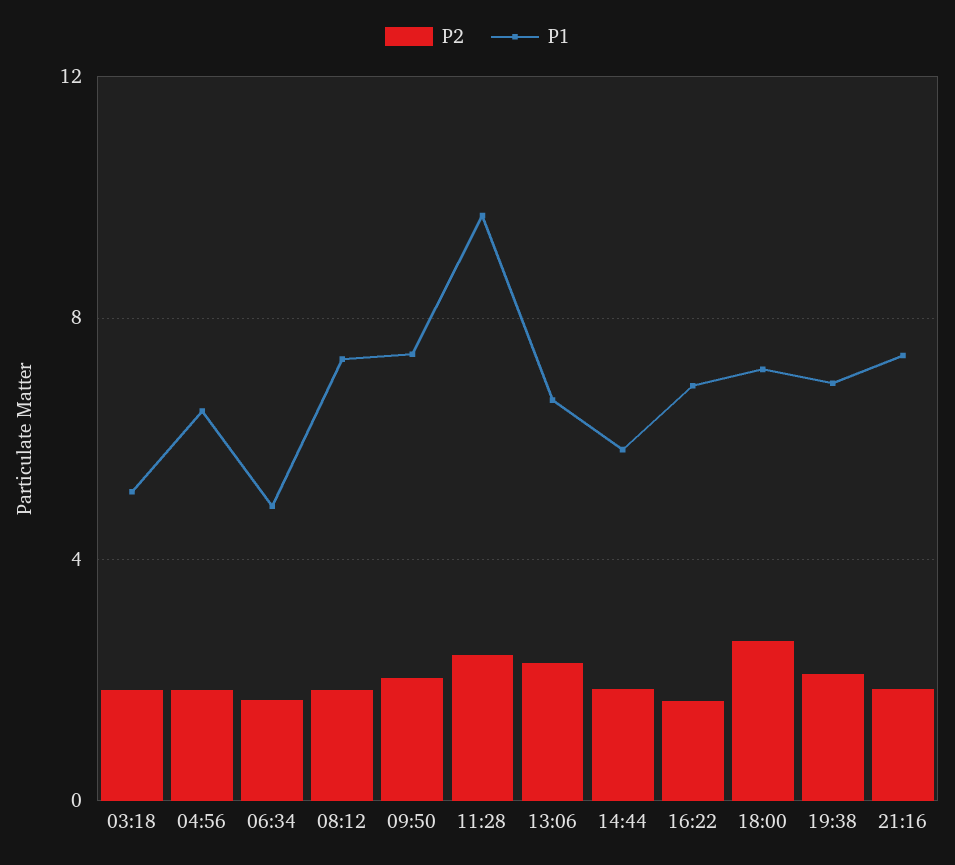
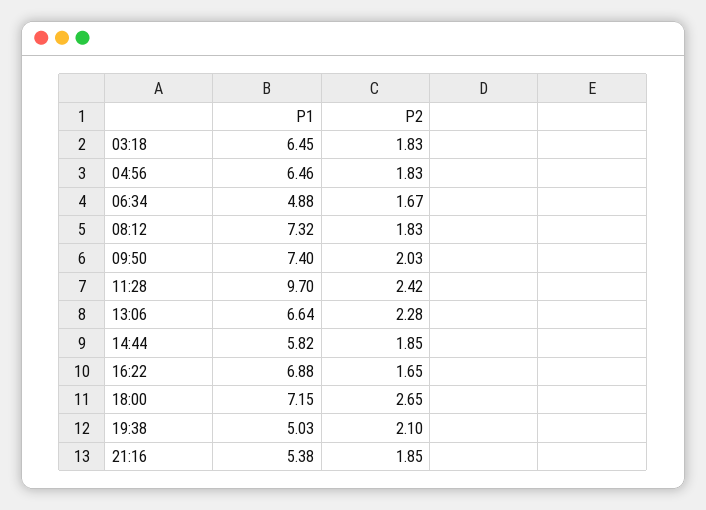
P1, 03:18: 5 -> 6.45
P1, 19:38: 7 -> 5.03
P1, 21:16: 7.5 -> 5.38

